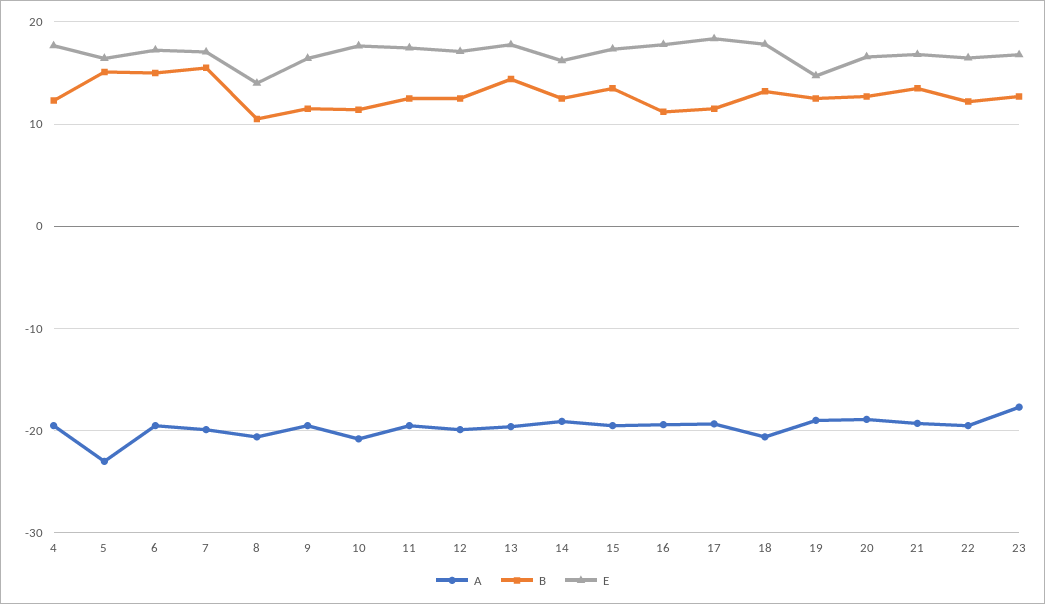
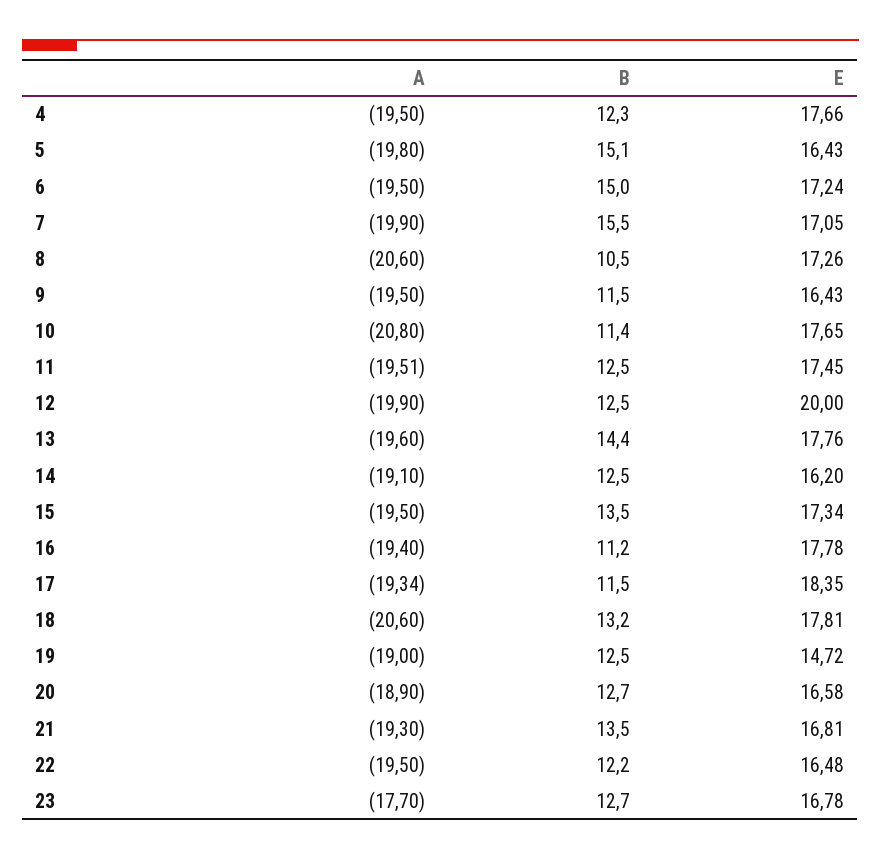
A, 5: -23 -> -19.8
E, 8: 14 -> 17.26
E, 12: 17 -> 20

